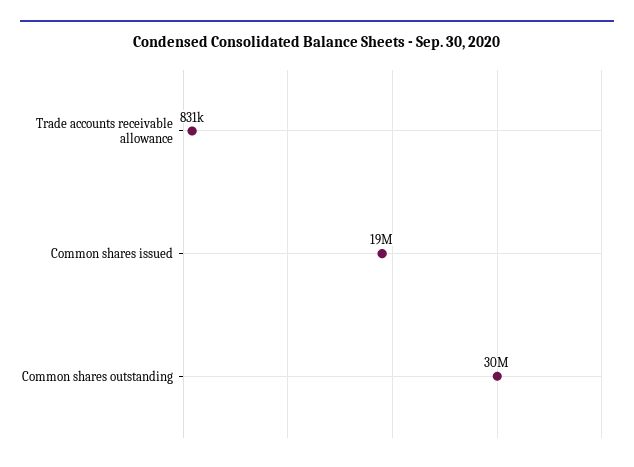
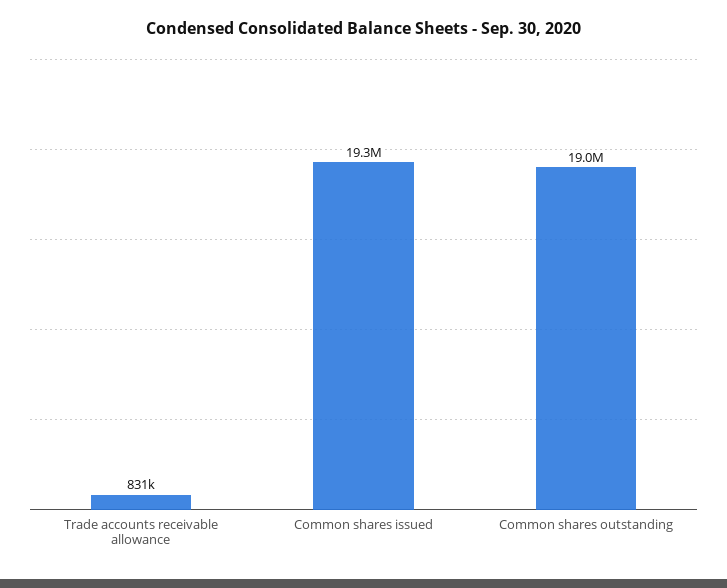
Common shares outstanding: 30000000 -> 19000000

